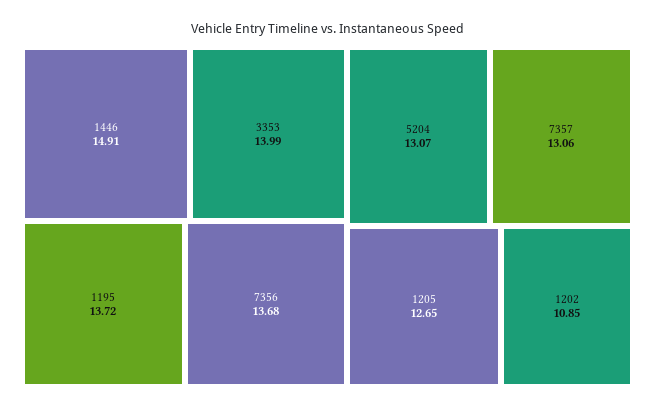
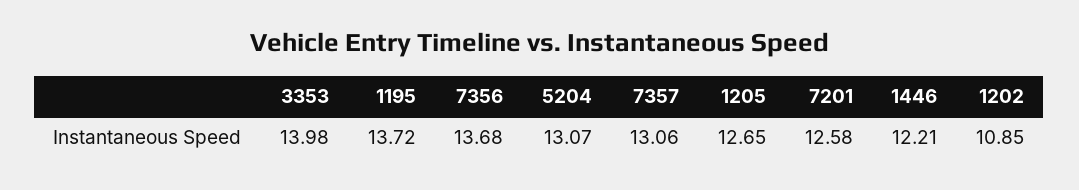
1446: 14.91 -> 12.21
3353: 13.99 -> 13.98
7201: none -> 12.58

